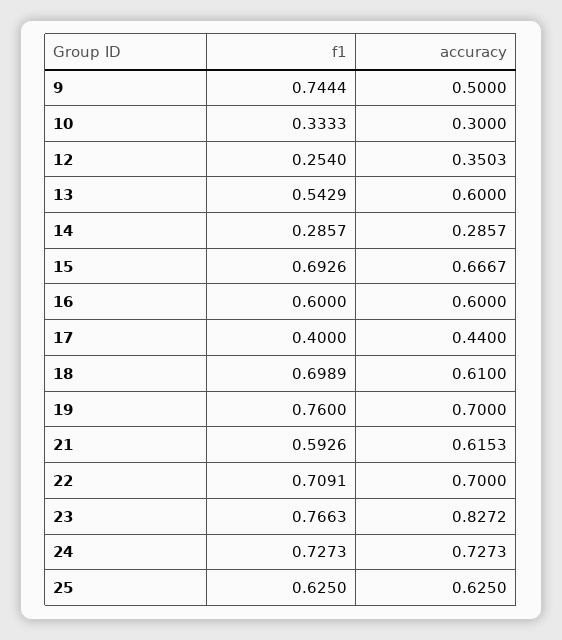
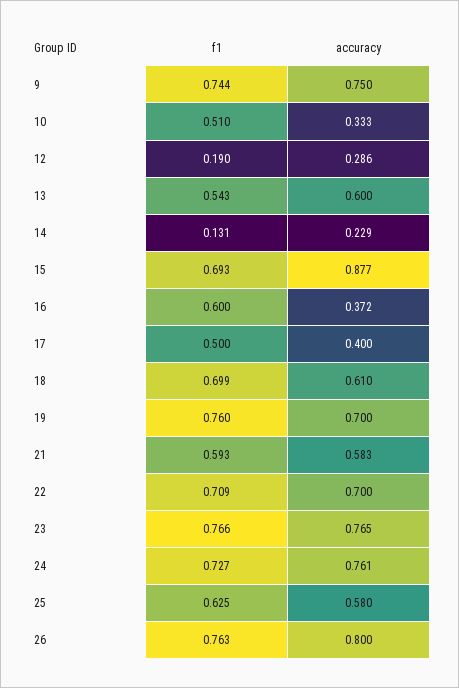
accuracy, 9: 0.5 -> 0.75
f1, 10: 0.3333 -> 0.51
accuracy, 10: 0.3 -> 0.333
f1, 12: 0.254 -> 0.19
accuracy, 12: 0.3503 -> 0.286
f1, 14: 0.2857 -> 0.131
accuracy, 14: 0.2857 -> 0.229
accuracy, 15: 0.6667 -> 0.877
accuracy, 16: 0.6 -> 0.372
f1, 17: 0.4 -> 0.5
accuracy, 17: 0.44 -> 0.4
accuracy, 21: 0.6153 -> 0.583
accuracy, 23: 0.8272 -> 0.765
accuracy, 24: 0.7273 -> 0.761
accuracy, 25: 0.625 -> 0.58
f1, 26: none -> 0.763
accuracy, 26: none -> 0.8

